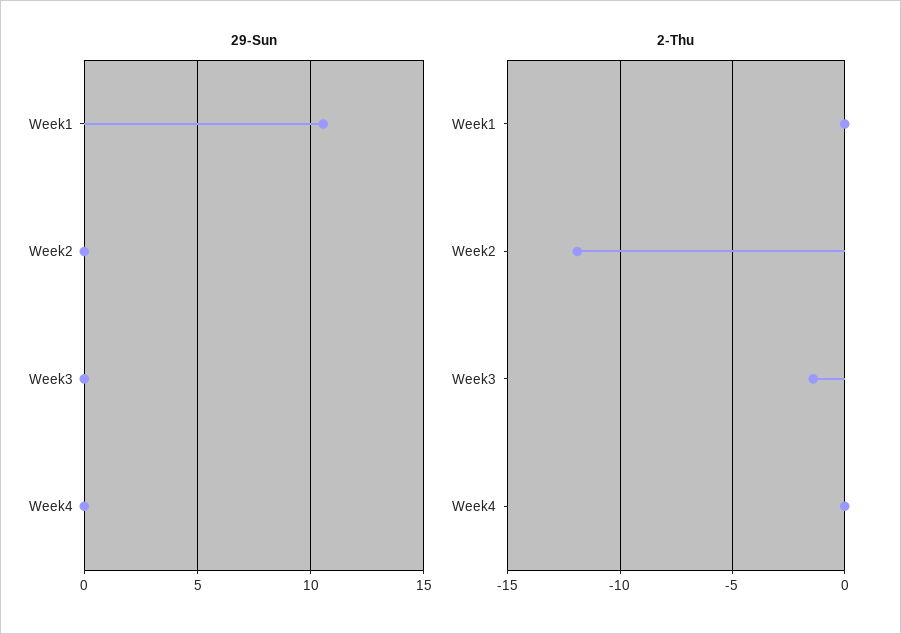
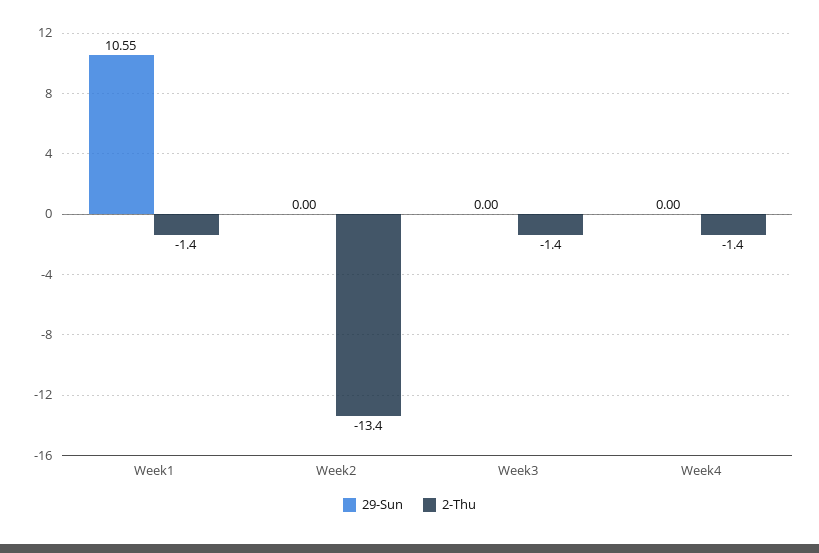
2-Thu, Week1: 0 -> -1.4
2-Thu, Week2: -12 -> -13.4
2-Thu, Week4: 0 -> -1.4

